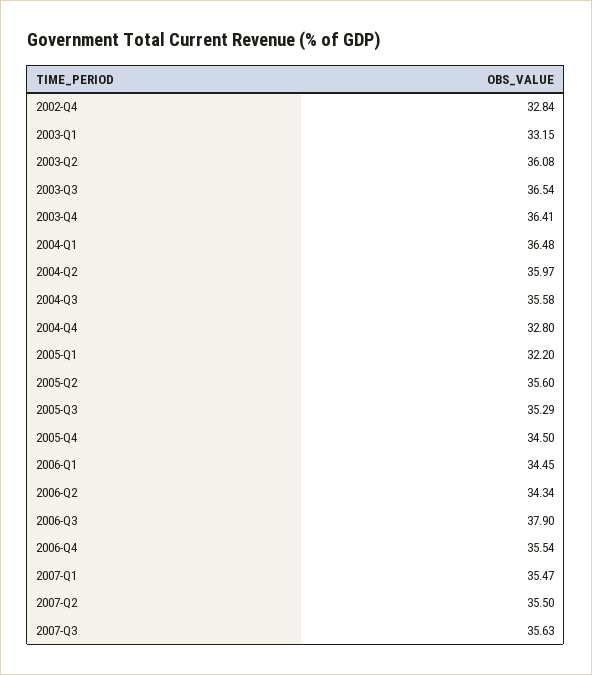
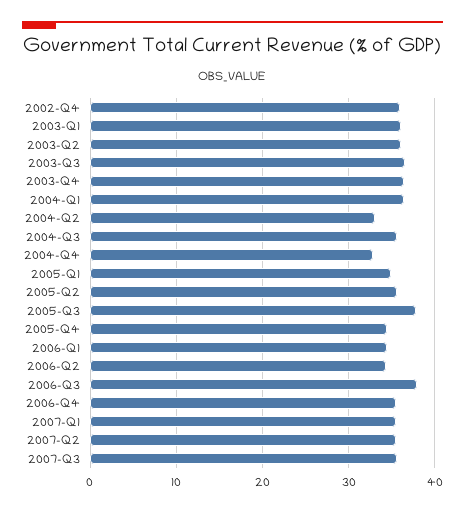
2002-Q4: 32.84 -> 36
2003-Q1: 33.15 -> 36
2004-Q2: 35.97 -> 33
2005-Q1: 32.2 -> 35
2005-Q3: 35.29 -> 38

